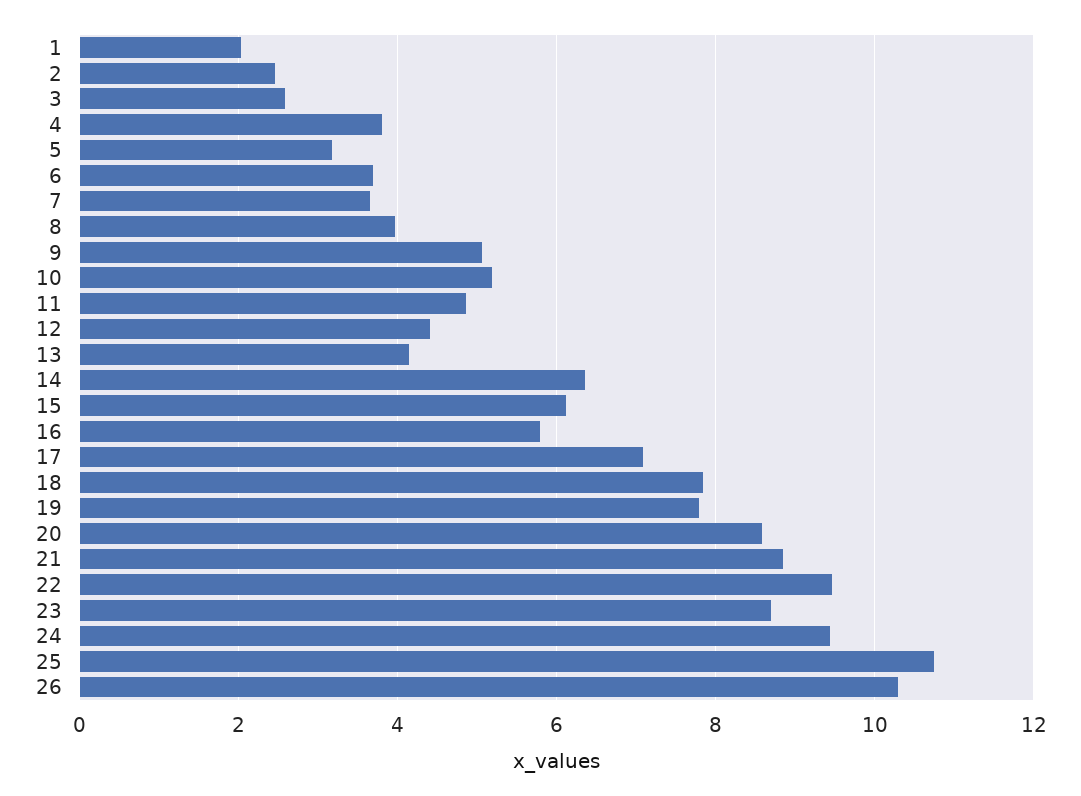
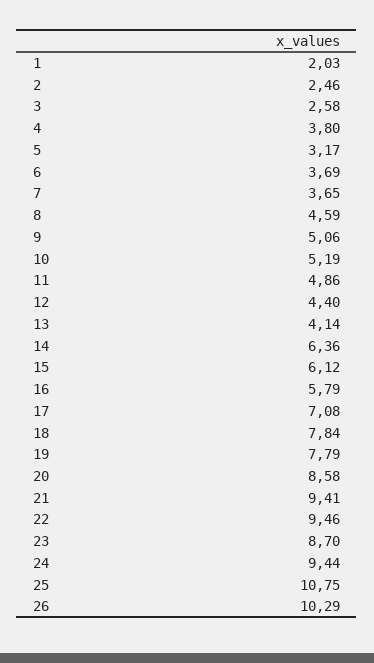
8: 4 -> 4.59
21: 8.8 -> 9.41

